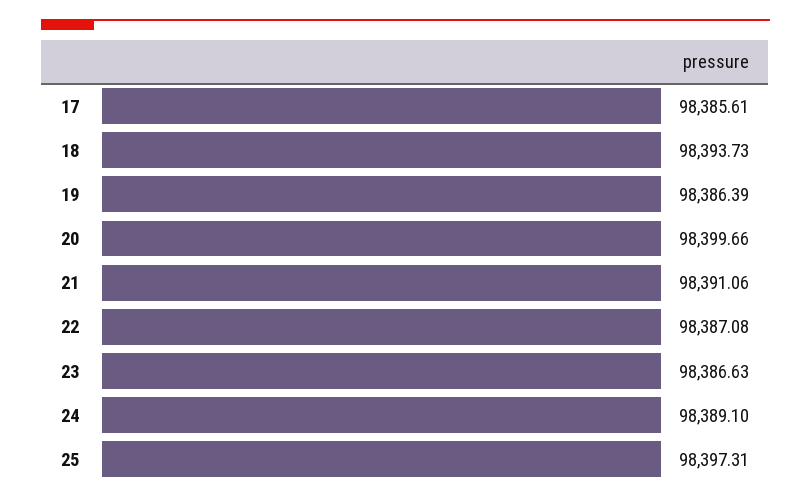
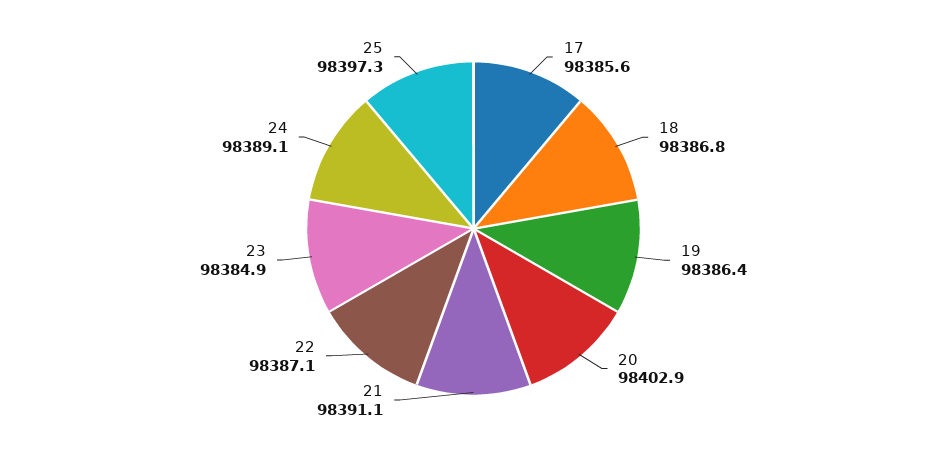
18: 98393.73 -> 98386.8
20: 98399.66 -> 98402.9
23: 98386.63 -> 98384.9

